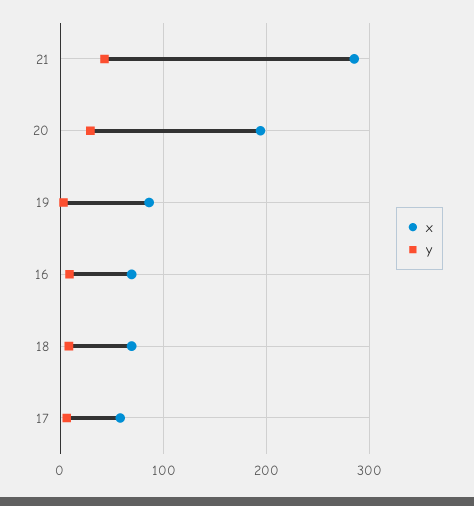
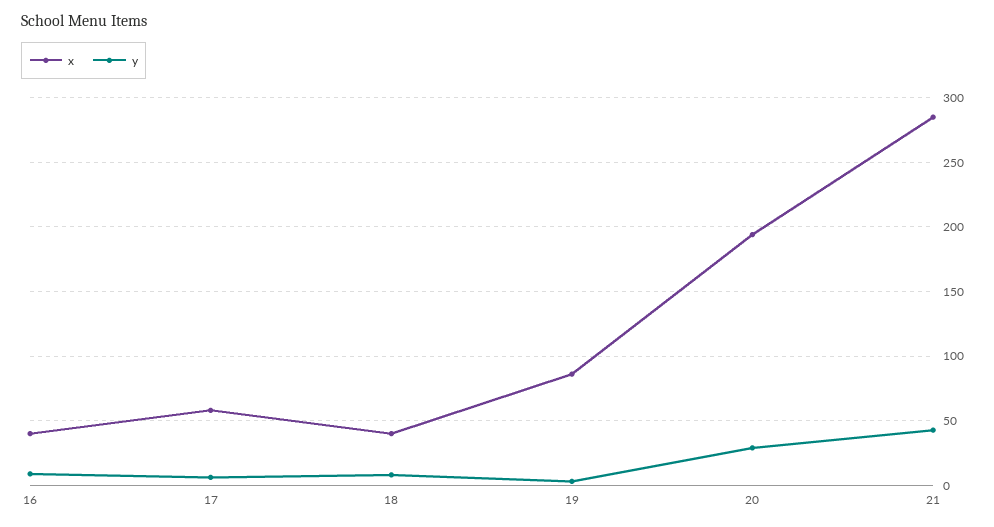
x, 16: 70 -> 40
x, 18: 70 -> 40

